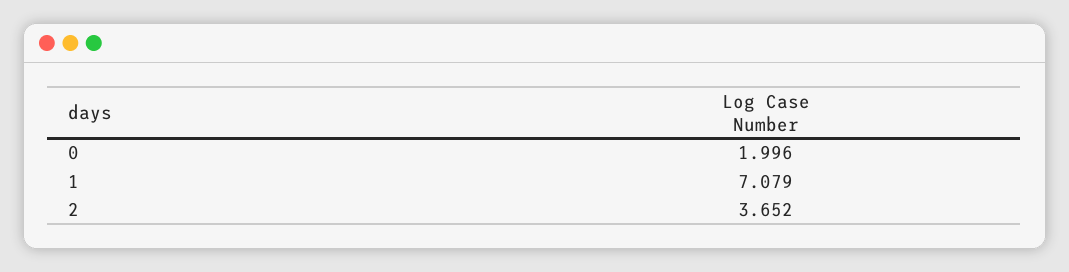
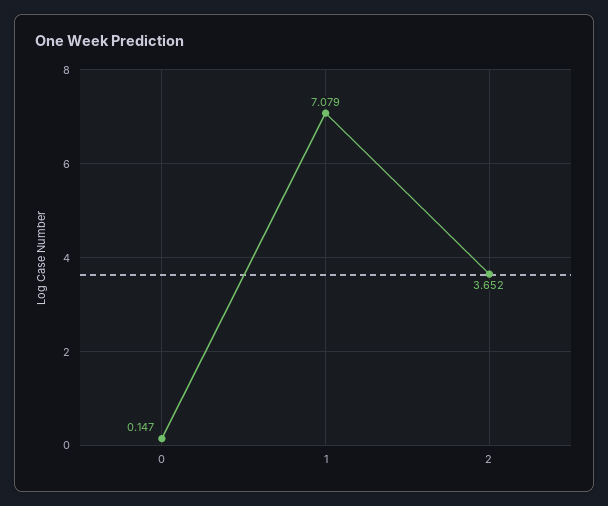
0: 1.996 -> 0.147

